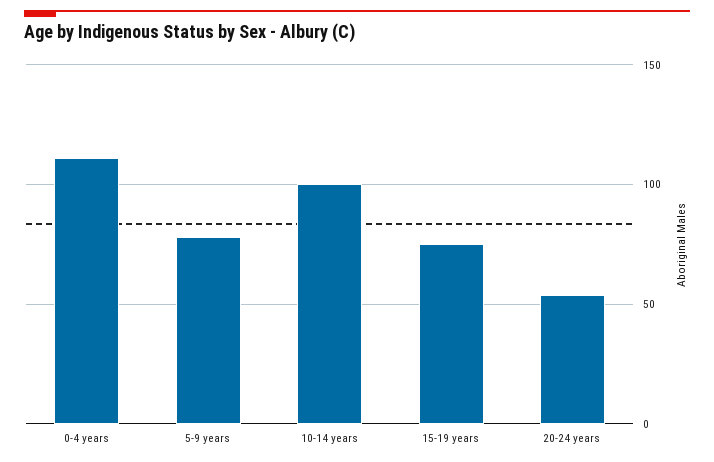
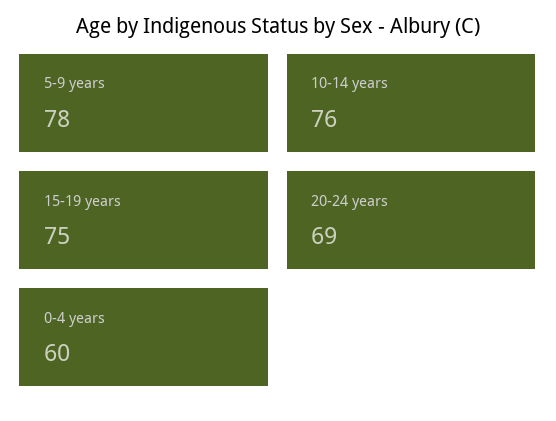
0-4 years: 110 -> 60
10-14 years: 100 -> 76
20-24 years: 55 -> 69

